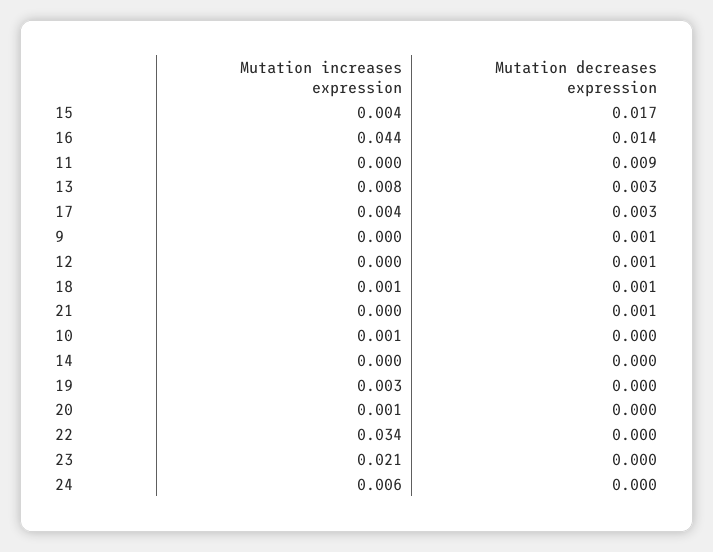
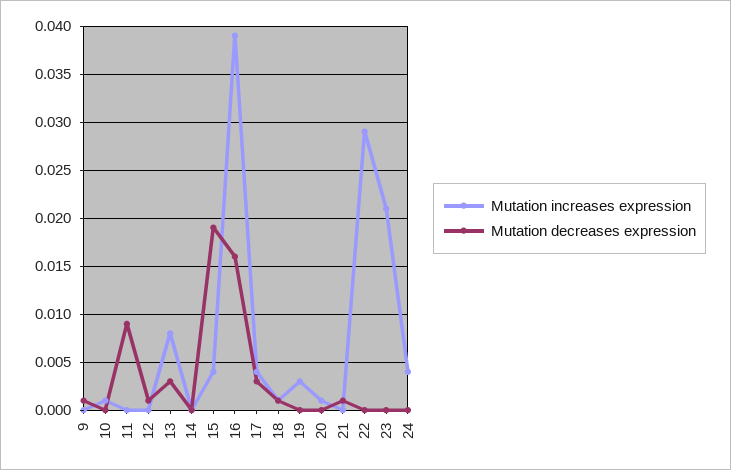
Mutation decreases expression, 15: 0.017 -> 0.019
Mutation increases expression, 16: 0.044 -> 0.039
Mutation decreases expression, 16: 0.014 -> 0.016
Mutation increases expression, 22: 0.034 -> 0.029
Mutation increases expression, 24: 0.006 -> 0.004

